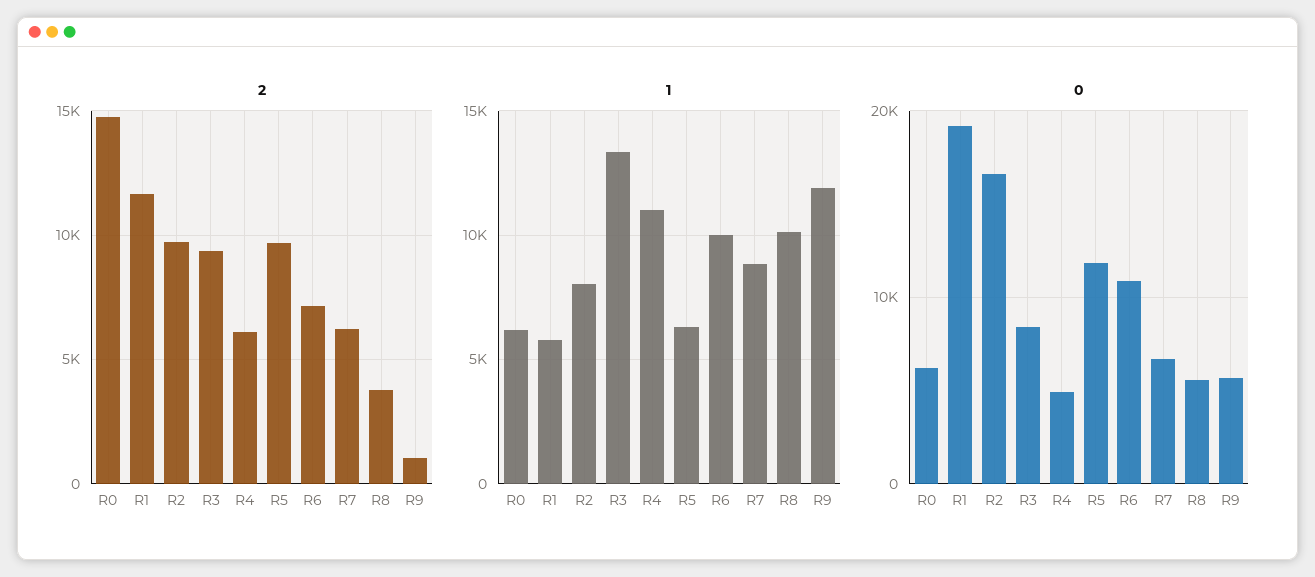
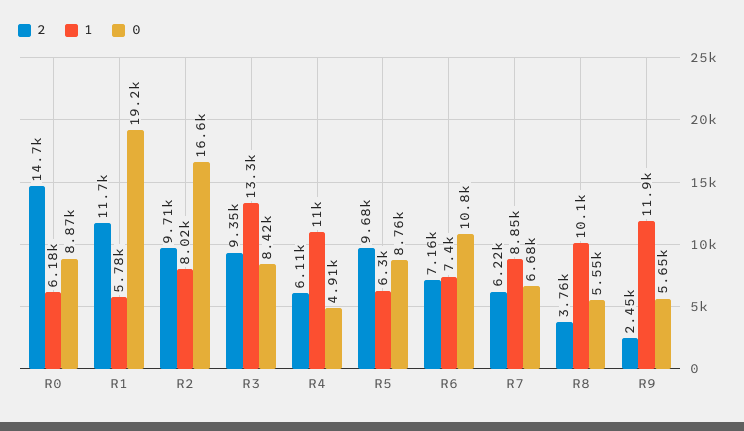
2, R9: 1000 -> 2450
1, R6: 10000 -> 7400
0, R0: 6000 -> 8870
0, R5: 12000 -> 8760

